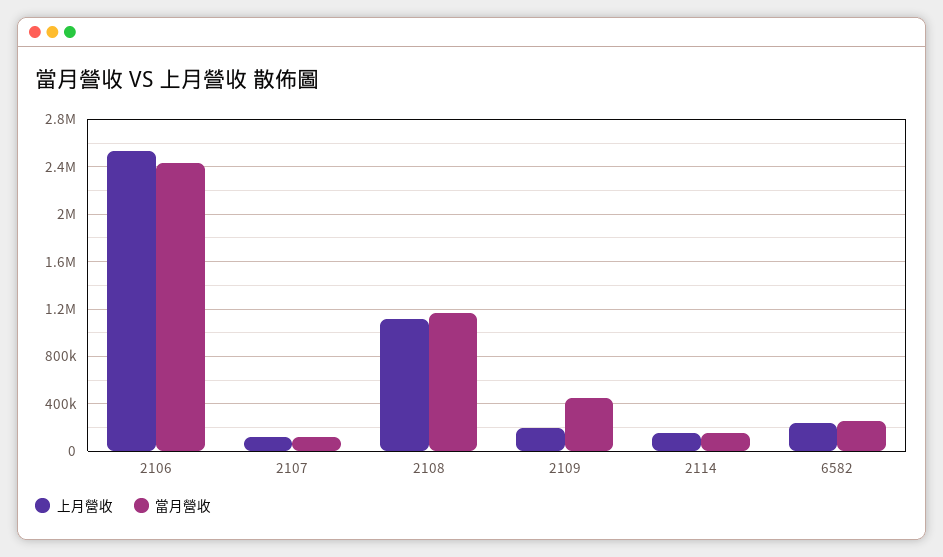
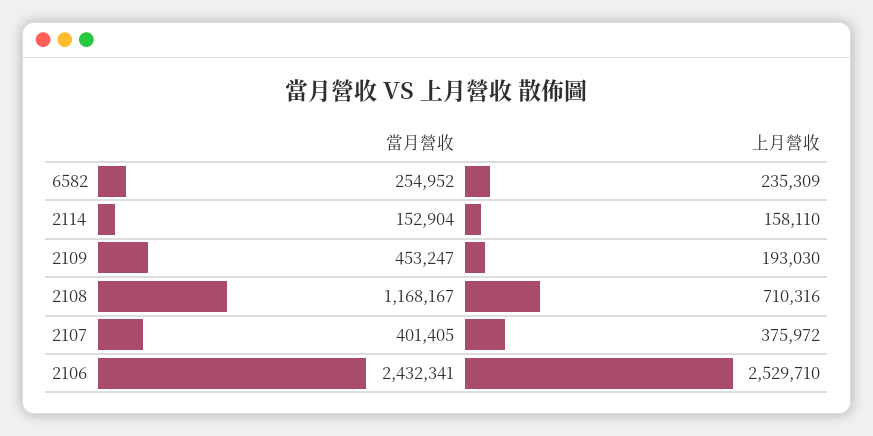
上月營收, 2107: 100000 -> 375972
當月營收, 2107: 100000 -> 401405
上月營收, 2108: 1100000 -> 710316

